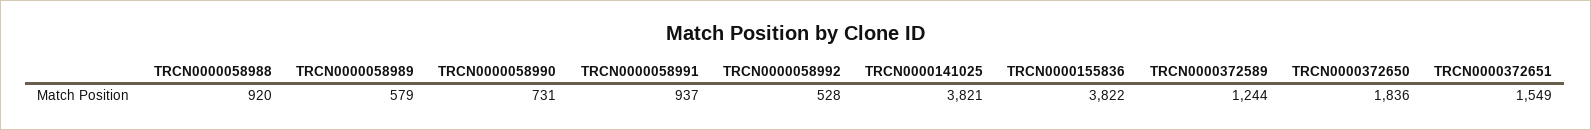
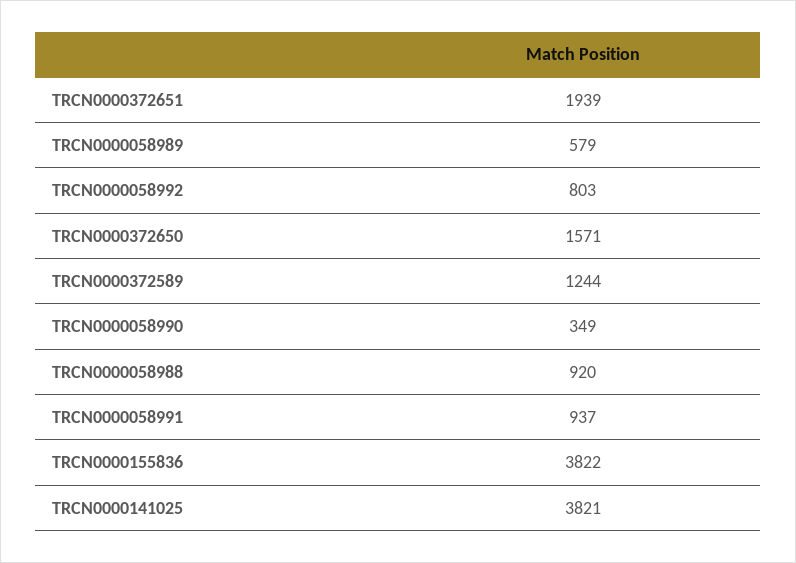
TRCN0000058990: 731 -> 349
TRCN0000058992: 528 -> 803
TRCN0000372650: 1836 -> 1571
TRCN0000372651: 1549 -> 1939

